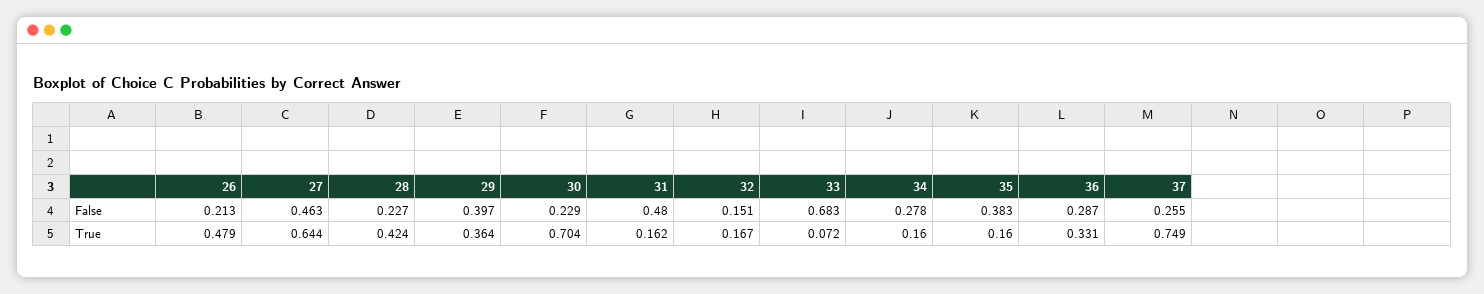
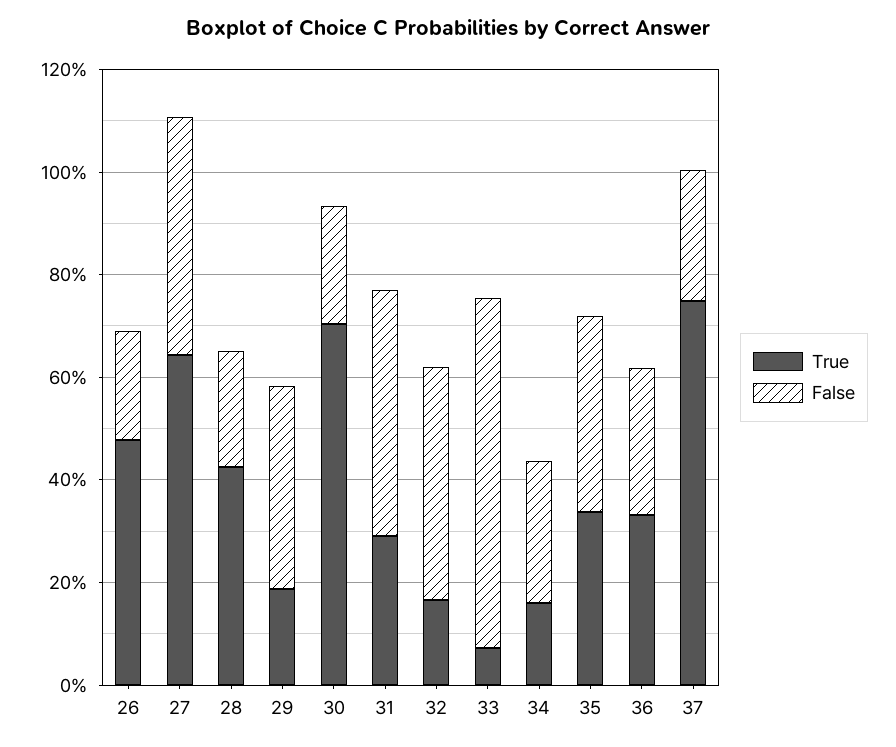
False, 32: 0.151 -> 0.45
True, 29: 0.364 -> 0.2
True, 31: 0.162 -> 0.3
True, 35: 0.16 -> 0.35

